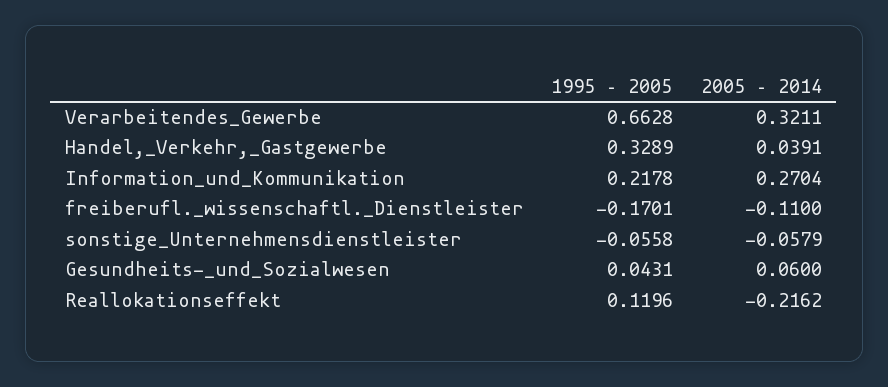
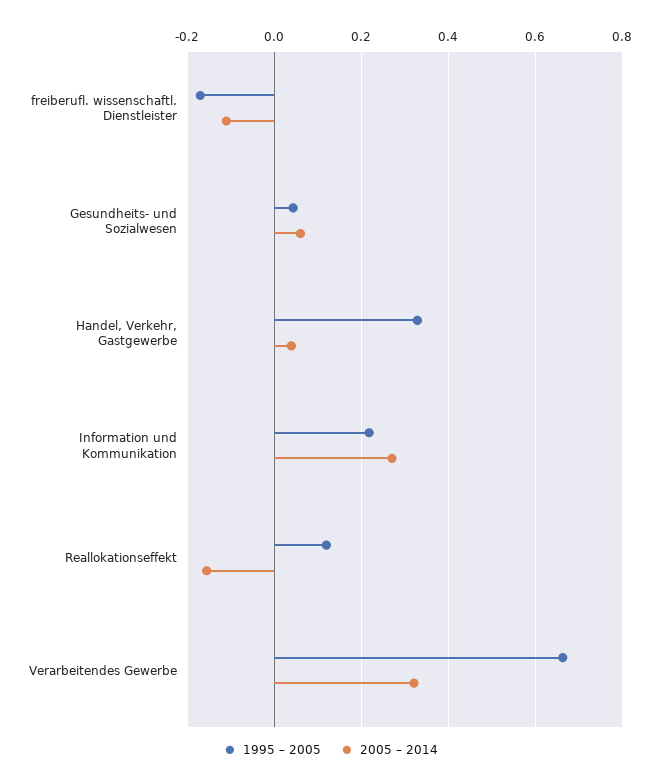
1995 – 2005, sonstige_Unternehmensdienstleister: -0.0558 -> none
2005 – 2014, sonstige_Unternehmensdienstleister: -0.0579 -> none
2005 – 2014, Reallokationseffekt: -0.2162 -> -0.16

